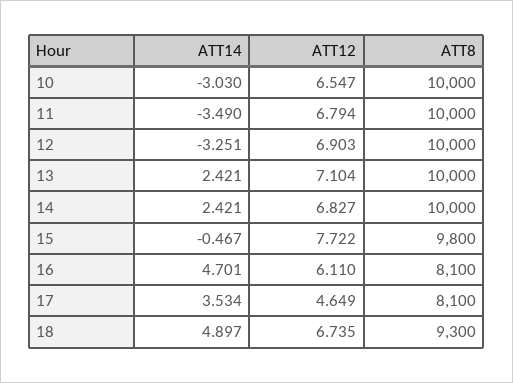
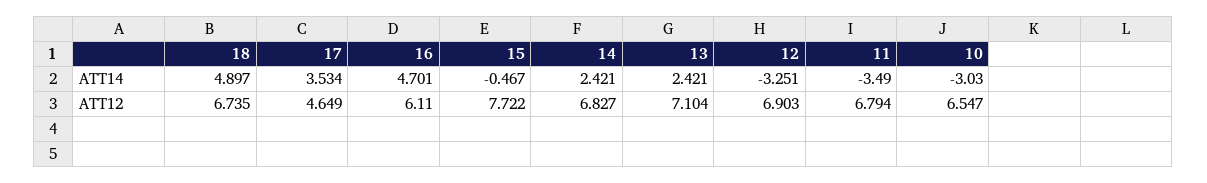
ATT8, 10: 10000 -> none
ATT8, 11: 10000 -> none
ATT8, 12: 10000 -> none
ATT8, 13: 10000 -> none
ATT8, 14: 10000 -> none
ATT8, 15: 9800 -> none
ATT8, 16: 8100 -> none
ATT8, 17: 8100 -> none
ATT8, 18: 9300 -> none

